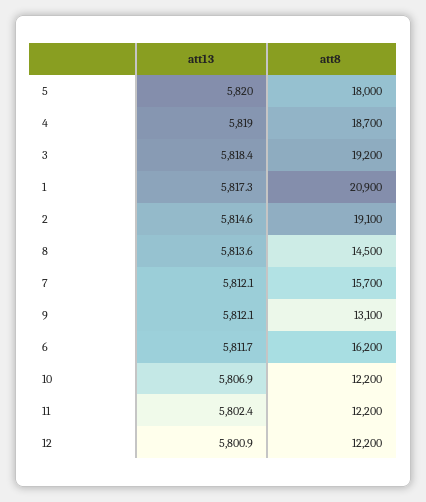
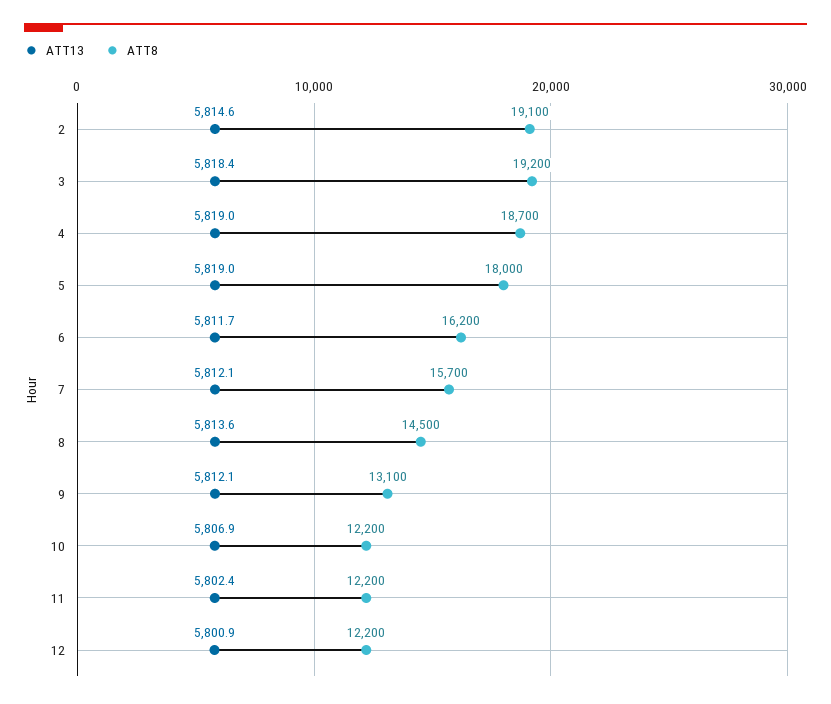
att13, 5: 5820 -> 5819
att13, 1: 5817.3 -> none
att8, 1: 20900 -> none

